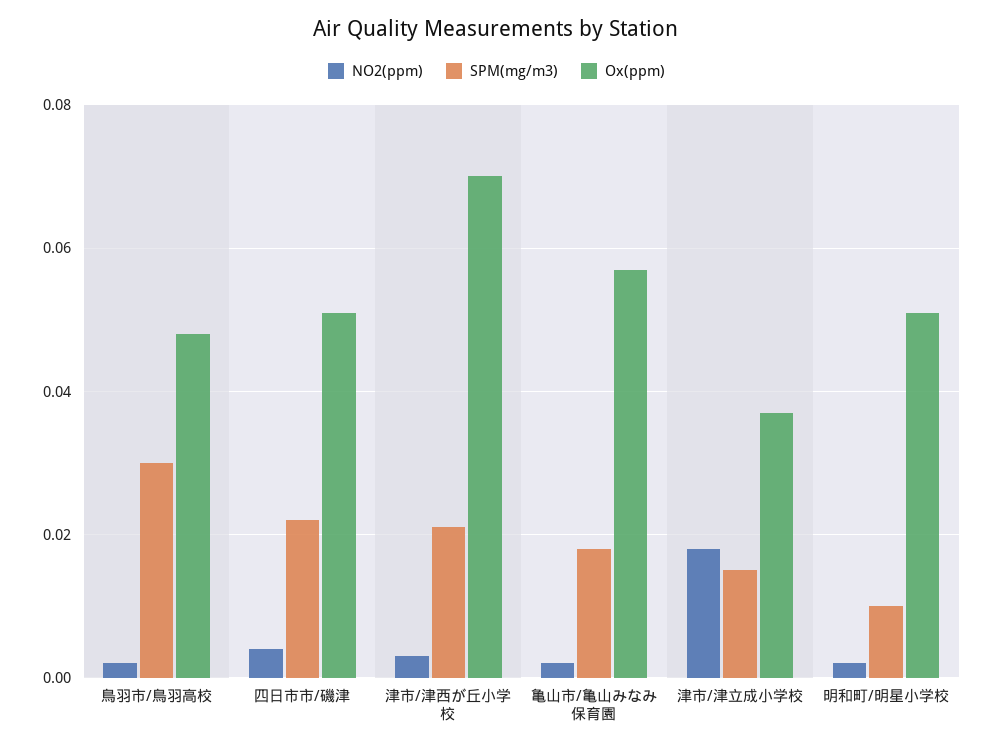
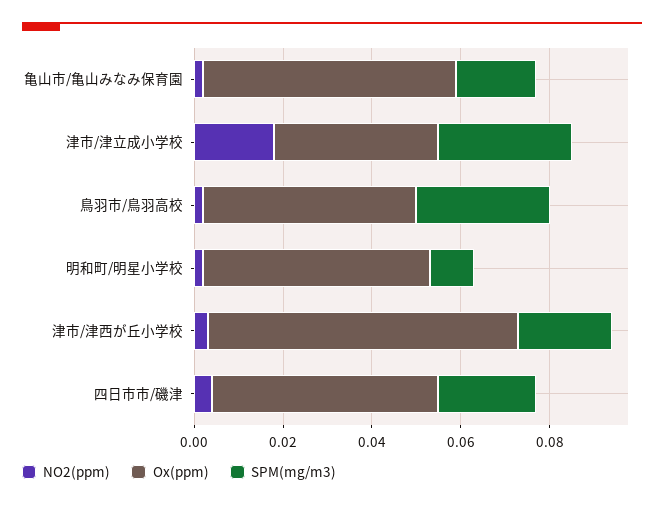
SPM(mg/m3), 津市/津立成小学校: 0.015 -> 0.03

